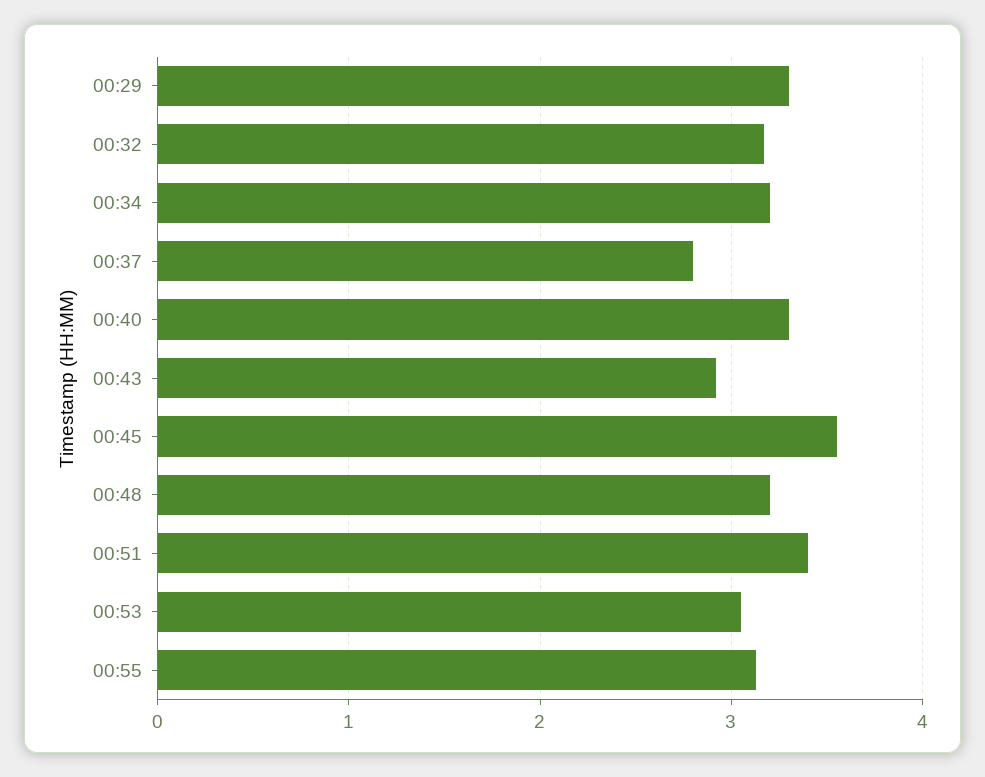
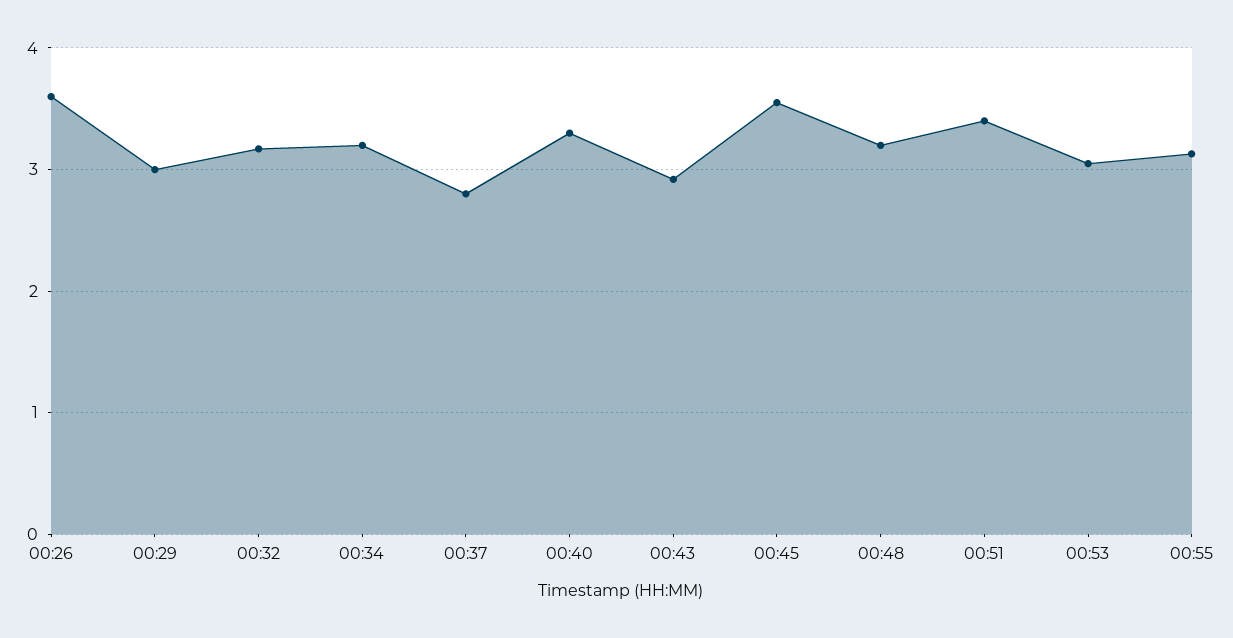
00:29: 3.3 -> 3
00:26: none -> 3.6

